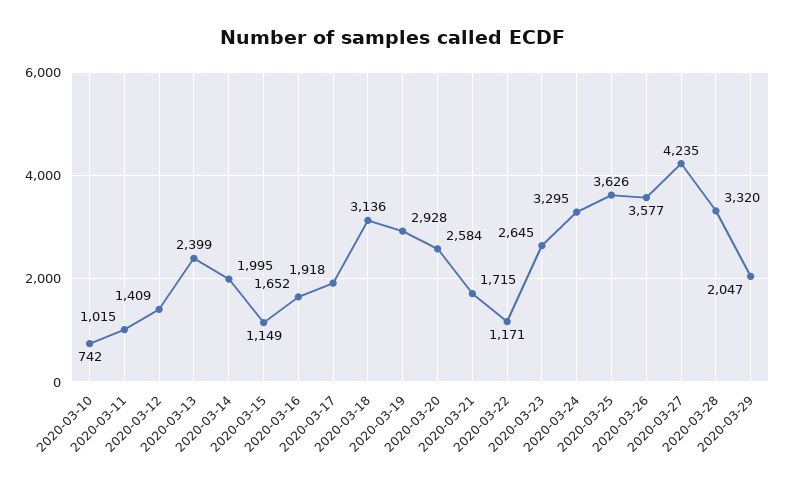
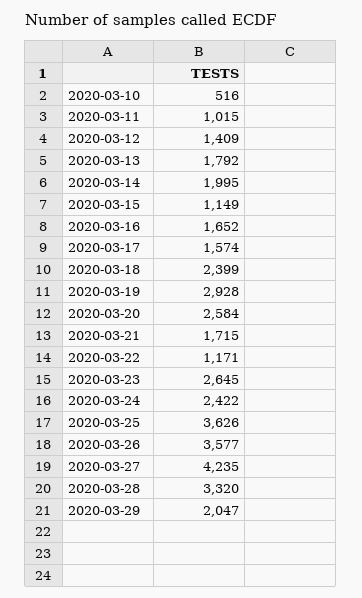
2020-03-10: 742 -> 516
2020-03-13: 2399 -> 1792
2020-03-17: 1918 -> 1574
2020-03-18: 3136 -> 2399
2020-03-24: 3295 -> 2422

